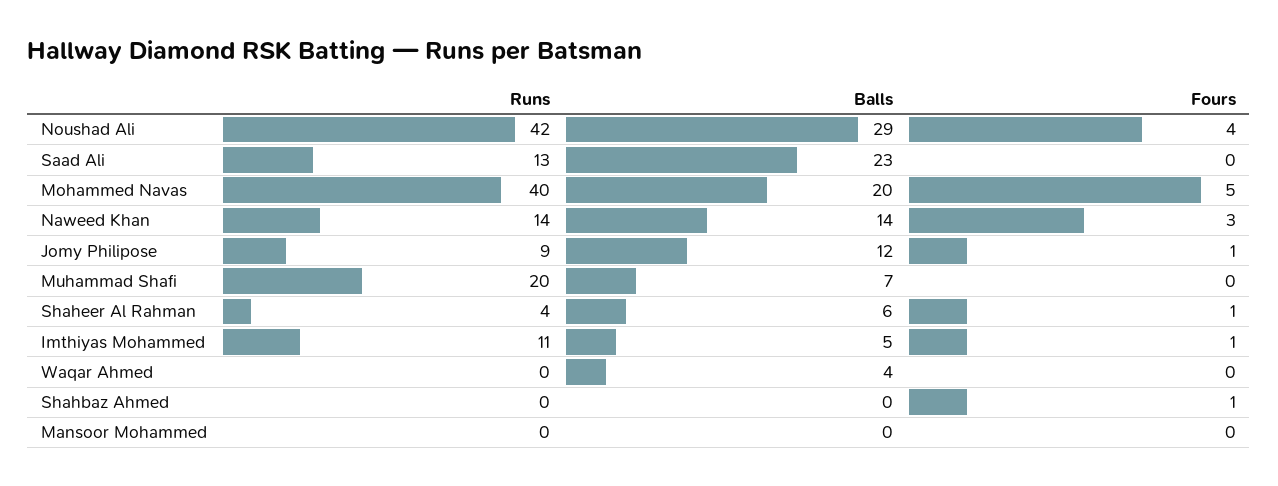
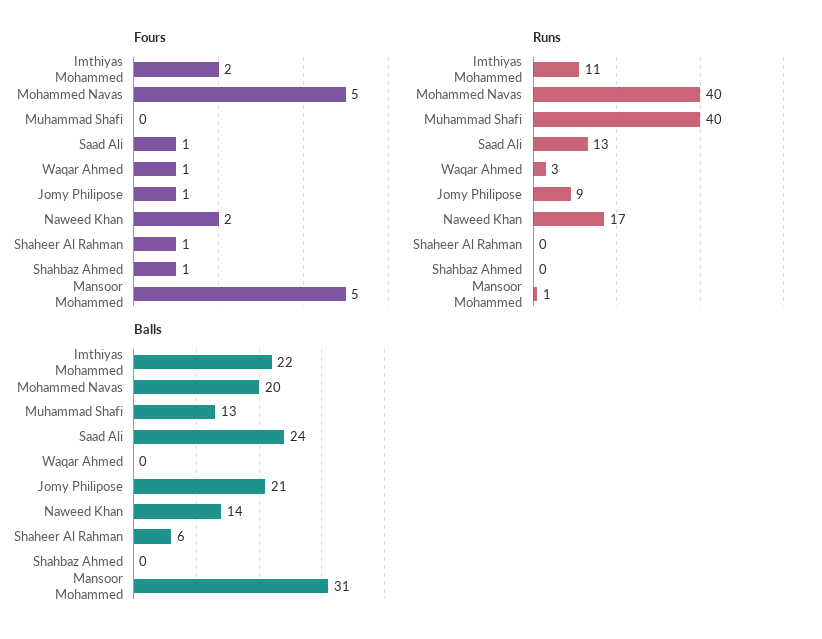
Runs, Noushad Ali: 42 -> none
Balls, Noushad Ali: 29 -> none
Fours, Noushad Ali: 4 -> none
Balls, Saad Ali: 23 -> 24
Fours, Saad Ali: 0 -> 1
Runs, Naweed Khan: 14 -> 17
Fours, Naweed Khan: 3 -> 2
Balls, Jomy Philipose: 12 -> 21
Runs, Muhammad Shafi: 20 -> 40
Balls, Muhammad Shafi: 7 -> 13
Runs, Shaheer Al Rahman: 4 -> 0
Balls, Imthiyas Mohammed: 5 -> 22
Fours, Imthiyas Mohammed: 1 -> 2
Runs, Waqar Ahmed: 0 -> 3
Balls, Waqar Ahmed: 4 -> 0
Fours, Waqar Ahmed: 0 -> 1
Runs, Mansoor Mohammed: 0 -> 1
Balls, Mansoor Mohammed: 0 -> 31
Fours, Mansoor Mohammed: 0 -> 5

